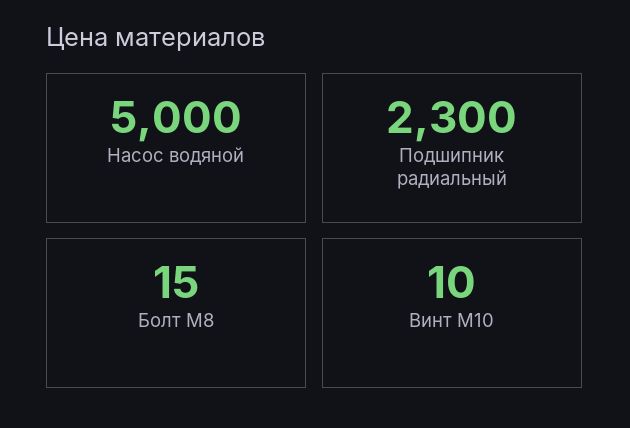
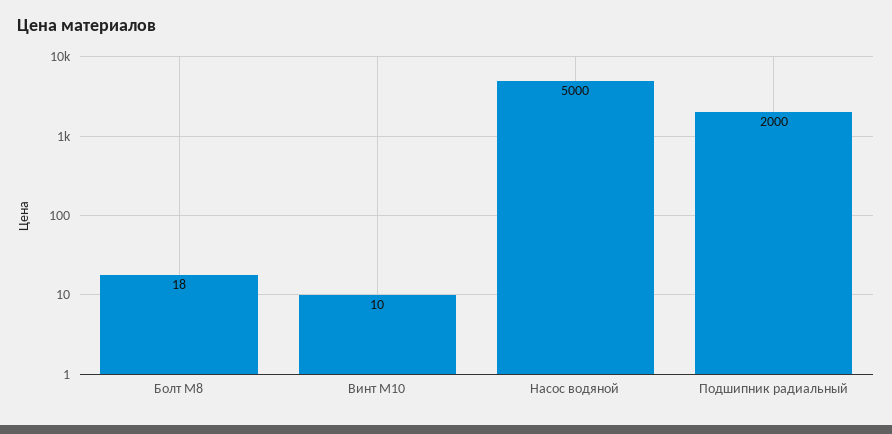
Подшипник радиальный: 2300 -> 2000
Болт М8: 15 -> 18

